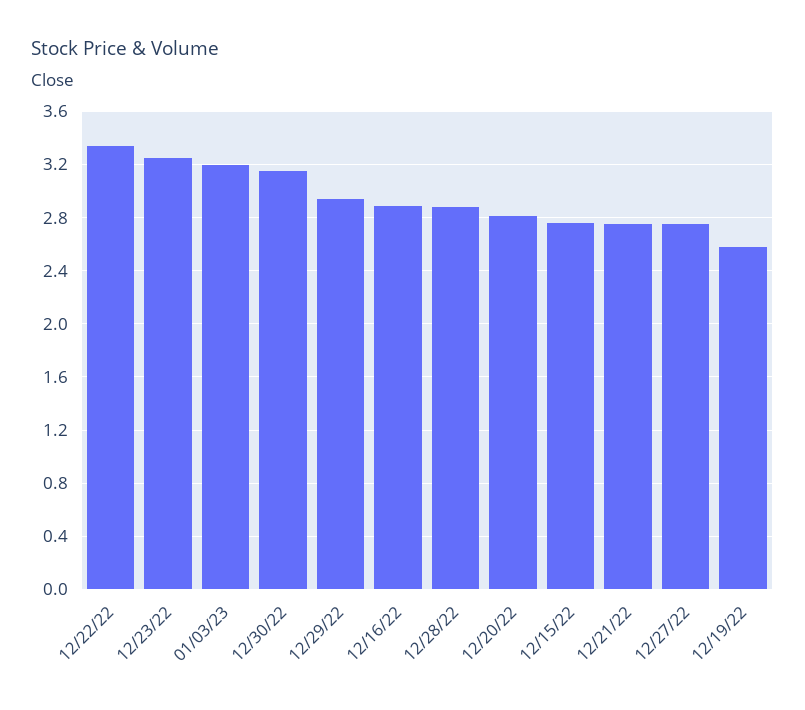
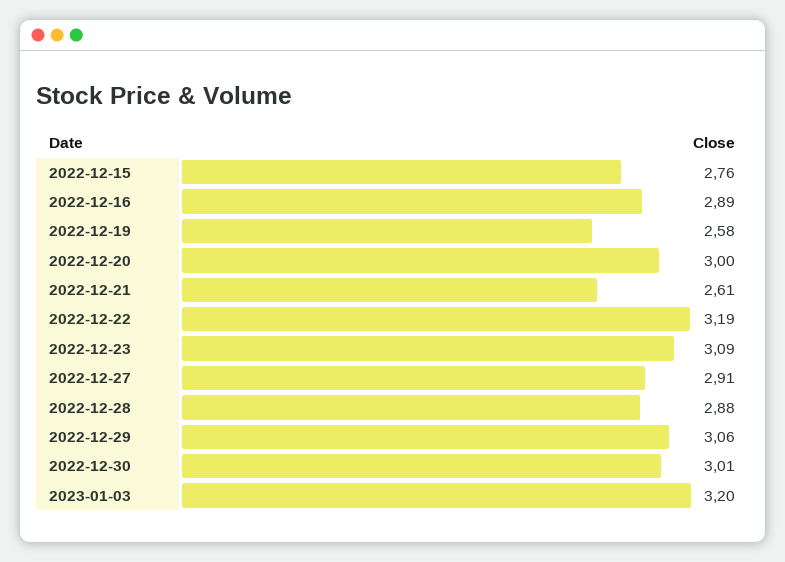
12/22/22: 3.35 -> 3.19
12/23/22: 3.25 -> 3.09
12/30/22: 3.15 -> 3.01
12/29/22: 2.95 -> 3.06
12/20/22: 2.8 -> 3
12/21/22: 2.75 -> 2.61
12/27/22: 2.75 -> 2.91

